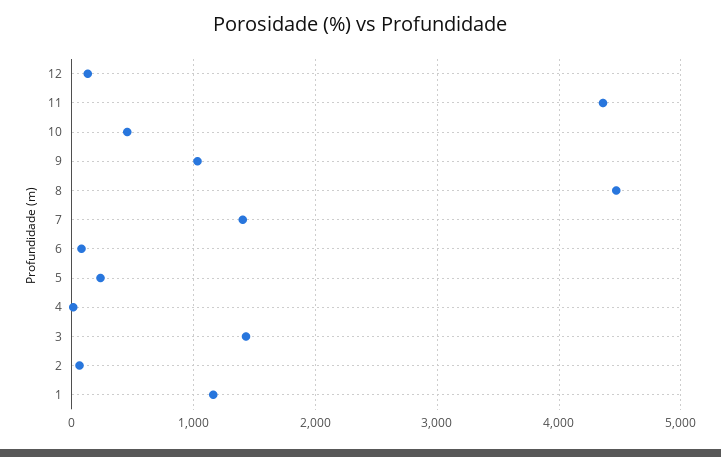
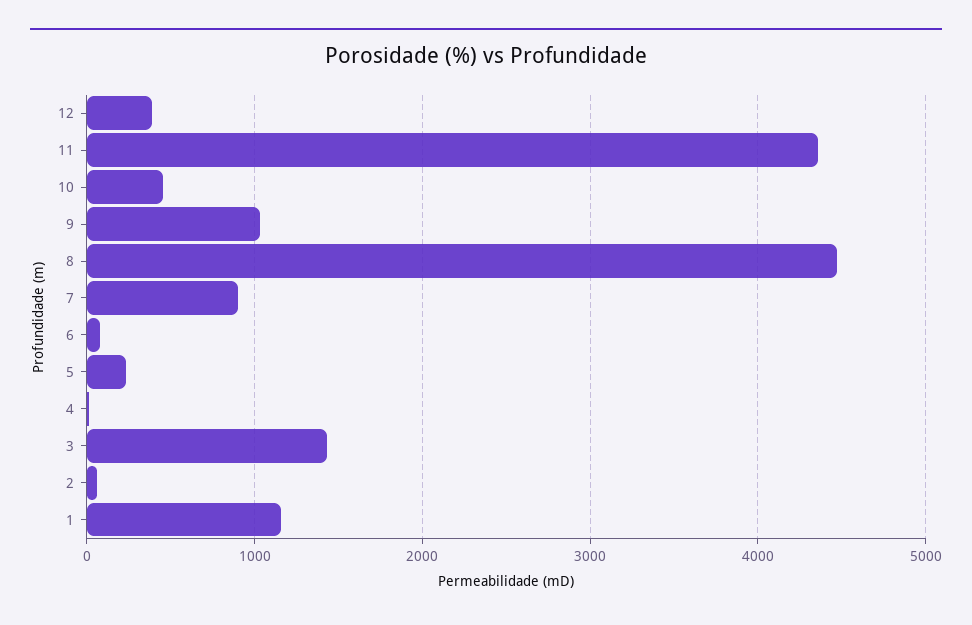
12: 100 -> 400
7: 1400 -> 900

